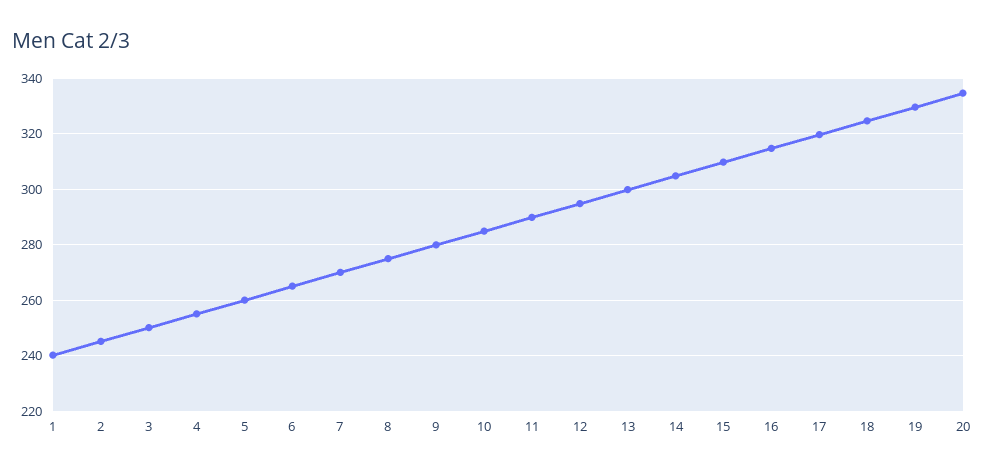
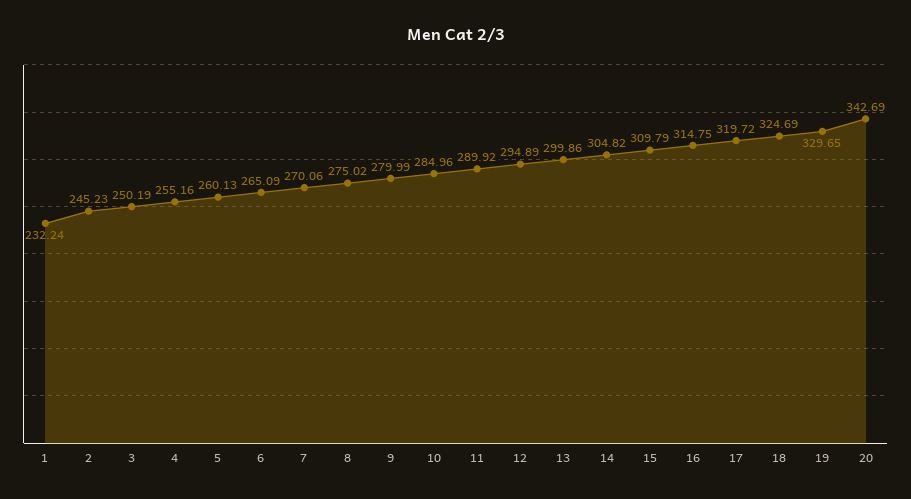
1: 240 -> 232.24
20: 335 -> 342.69

